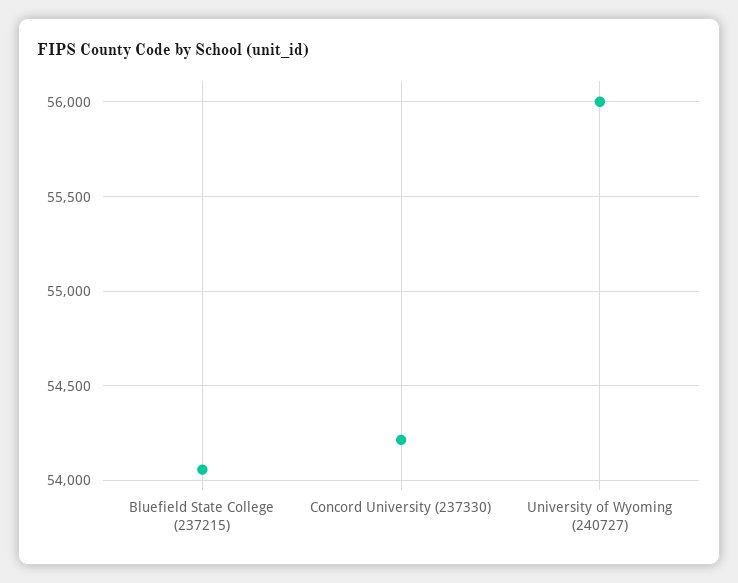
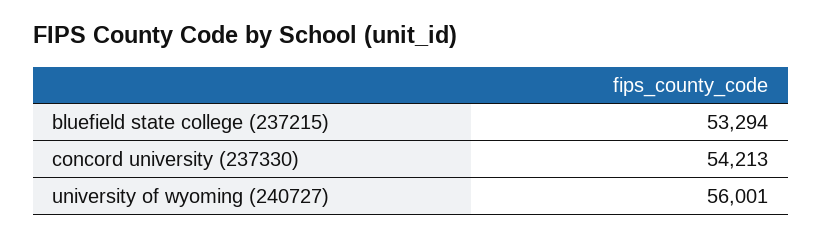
Bluefield State College (237215): 54050 -> 53294

